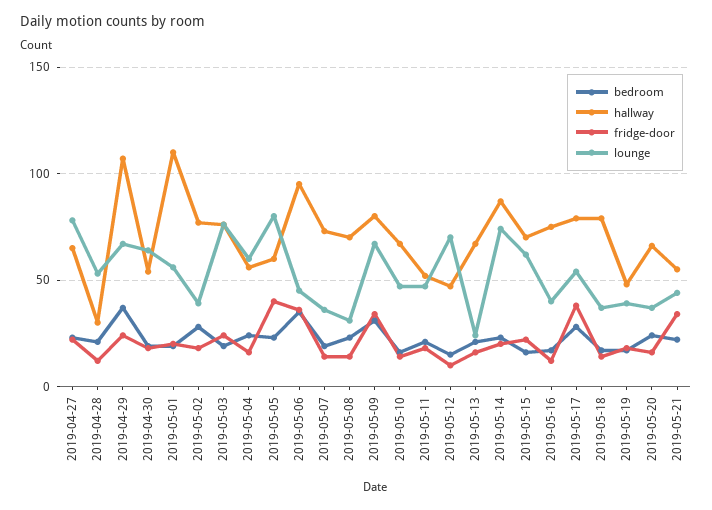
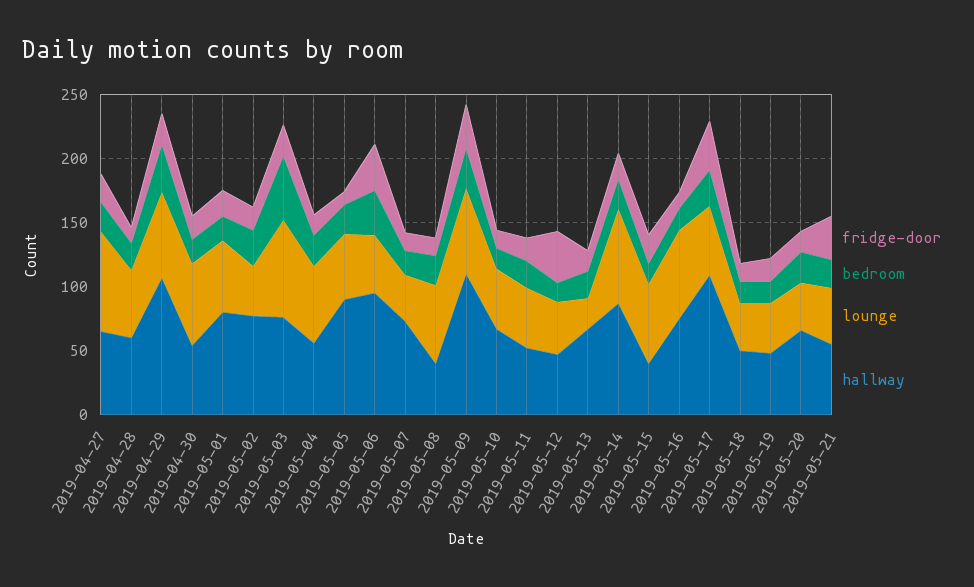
hallway, 2019-04-28: 30 -> 60
hallway, 2019-05-01: 110 -> 80
bedroom, 2019-05-03: 20 -> 50
hallway, 2019-05-05: 60 -> 90
fridge-door, 2019-05-05: 40 -> 10
lounge, 2019-05-05: 80 -> 50
hallway, 2019-05-08: 70 -> 40
lounge, 2019-05-08: 30 -> 60
hallway, 2019-05-09: 80 -> 110
fridge-door, 2019-05-12: 10 -> 40
lounge, 2019-05-12: 70 -> 40
hallway, 2019-05-15: 70 -> 40
lounge, 2019-05-16: 40 -> 70
hallway, 2019-05-17: 80 -> 110
hallway, 2019-05-18: 80 -> 50

